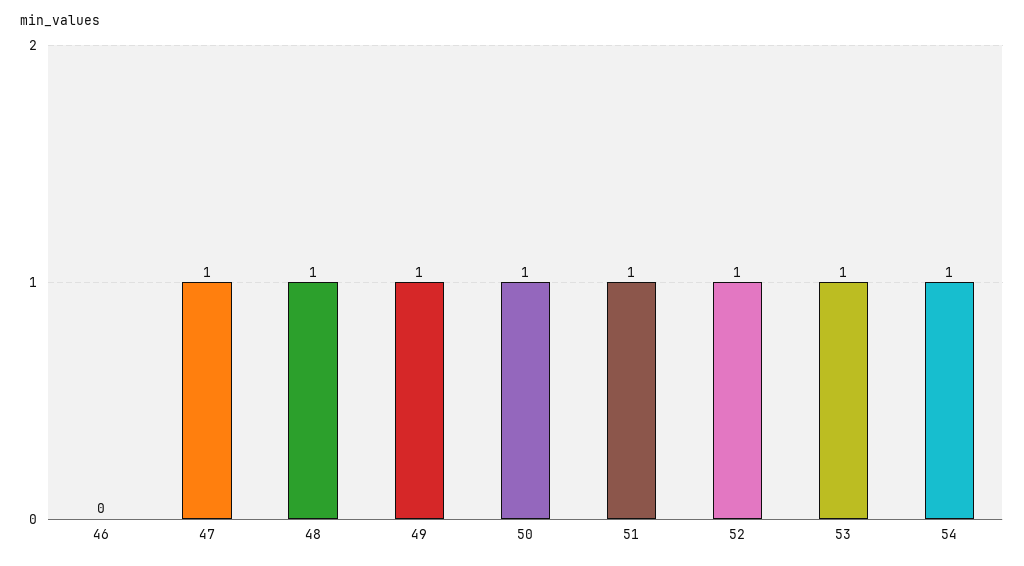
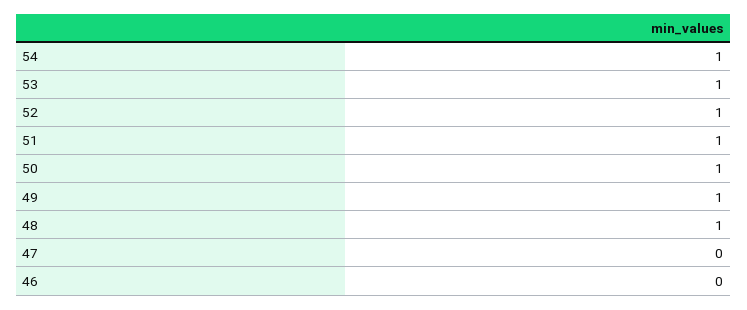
47: 1 -> 0

